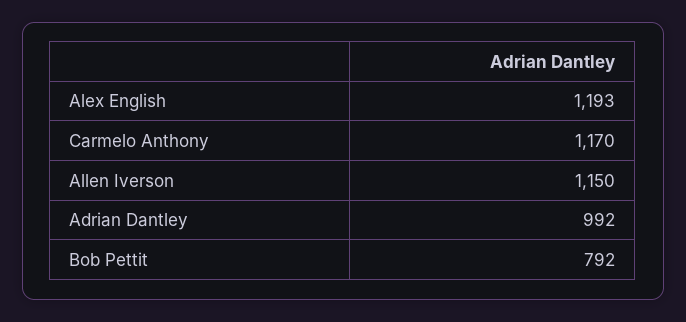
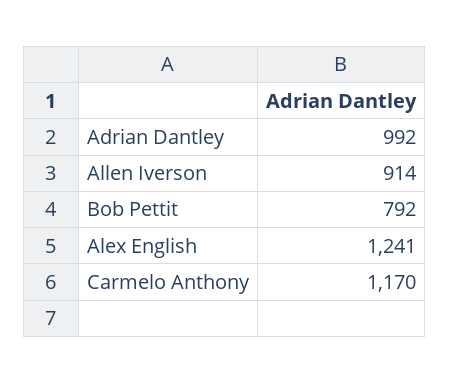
Alex English: 1193 -> 1241
Allen Iverson: 1150 -> 914

